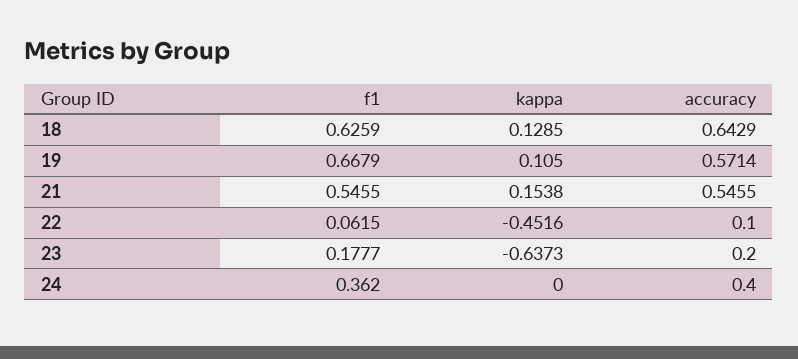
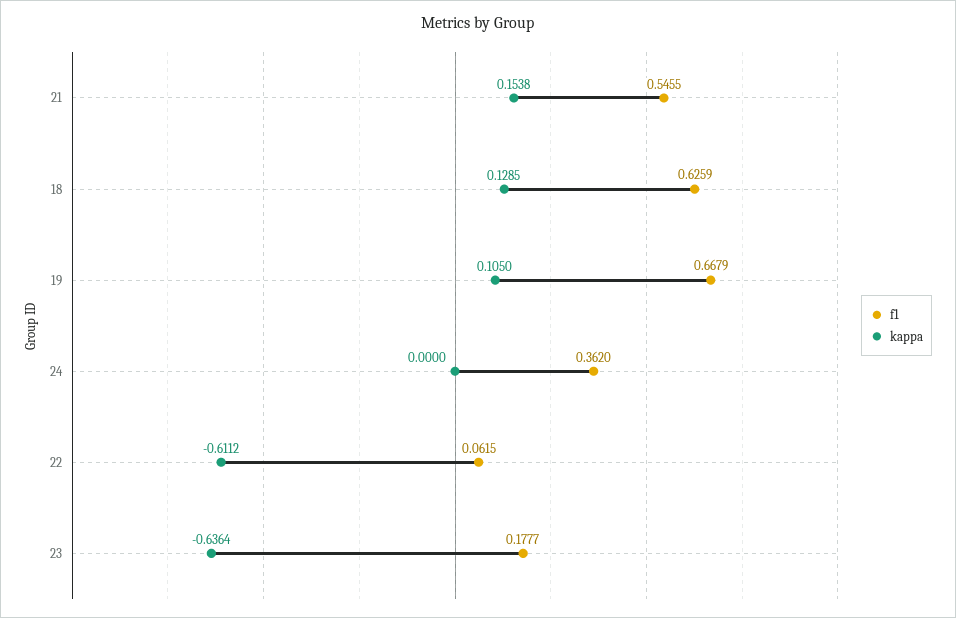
accuracy, 18: 0.6429 -> none
accuracy, 19: 0.5714 -> none
accuracy, 21: 0.5455 -> none
kappa, 22: -0.4516 -> -0.6112
accuracy, 22: 0.1 -> none
kappa, 23: -0.6373 -> -0.6364
accuracy, 23: 0.2 -> none
accuracy, 24: 0.4 -> none

